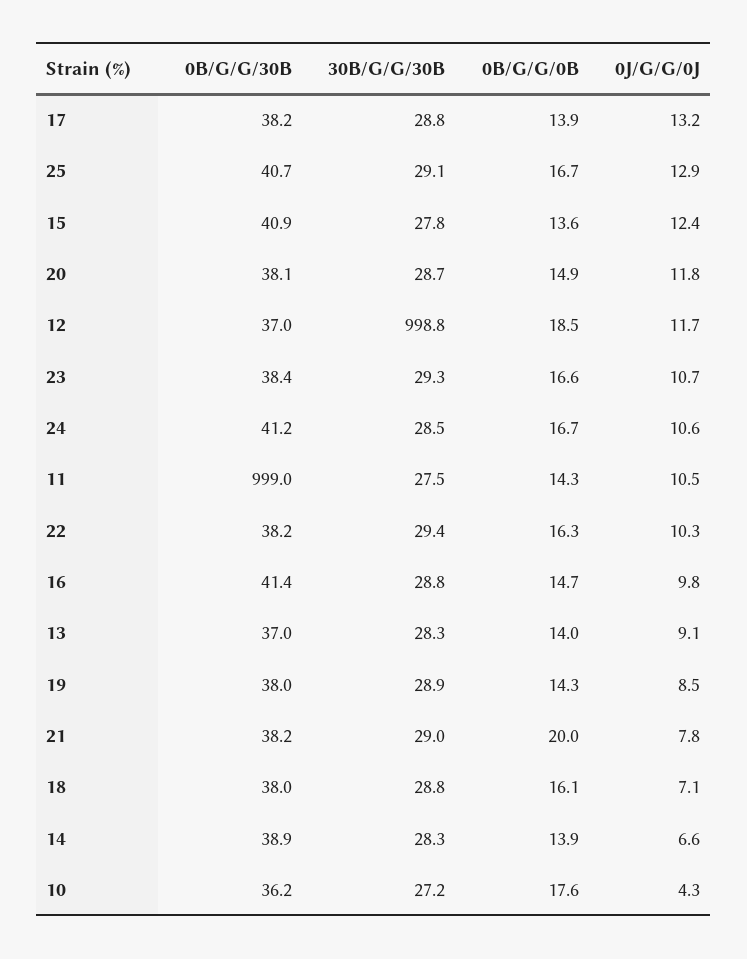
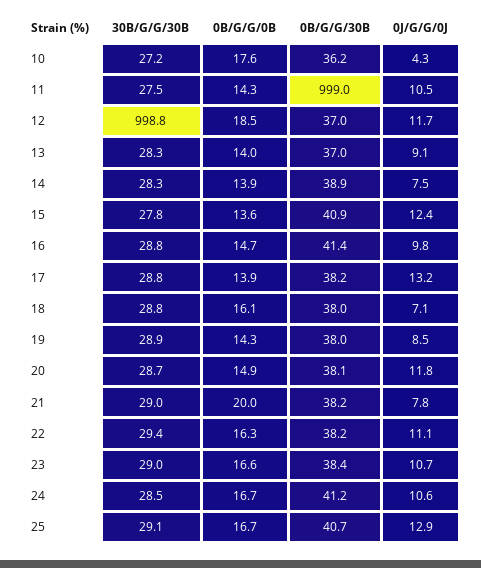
30B/G/G/30B, 23: 29.3 -> 29
0J/G/G/0J, 22: 10.3 -> 11.1
0J/G/G/0J, 14: 6.6 -> 7.5

